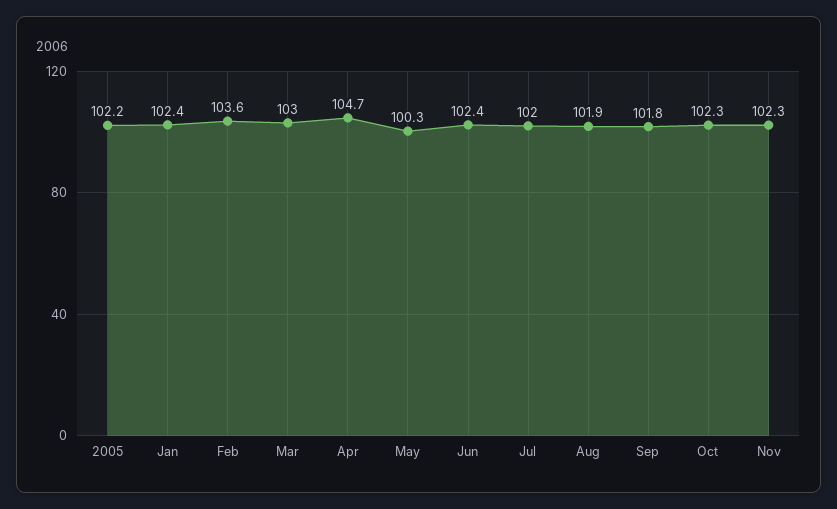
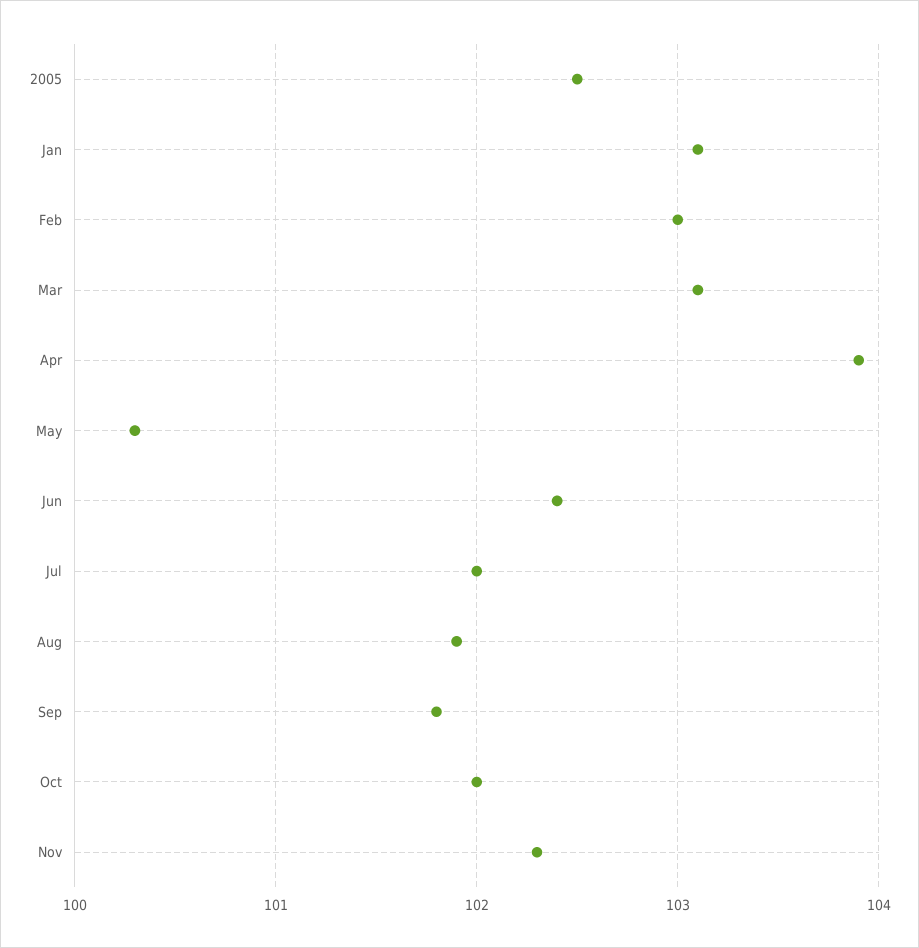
2005: 102.2 -> 102.5
Jan: 102.4 -> 103.1
Feb: 103.6 -> 103
Mar: 103 -> 103.1
Apr: 104.7 -> 103.9
Oct: 102.3 -> 102

